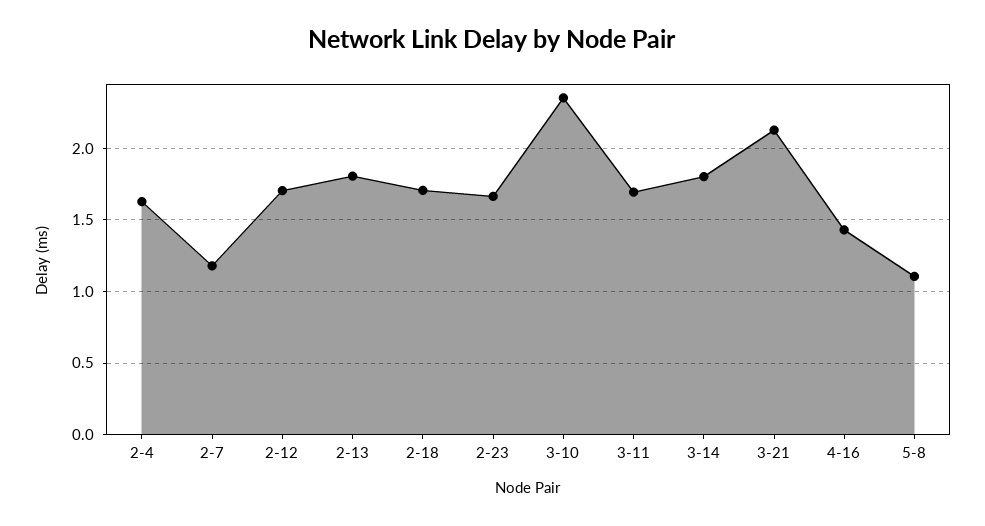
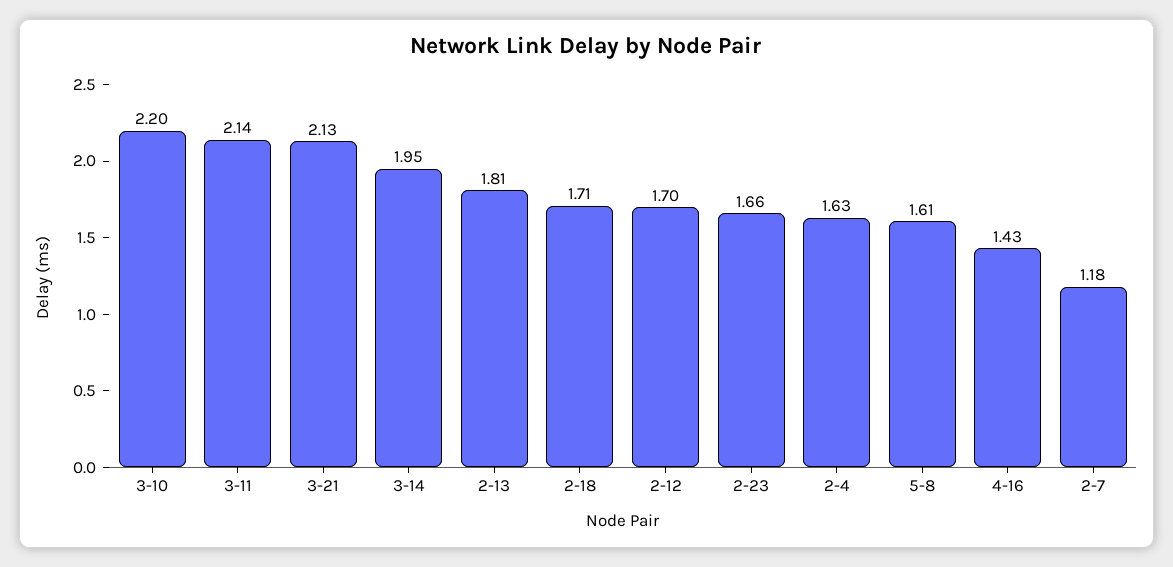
3-10: 2.35 -> 2.2
3-11: 1.7 -> 2.14
3-14: 1.8 -> 1.95
5-8: 1.1 -> 1.61

